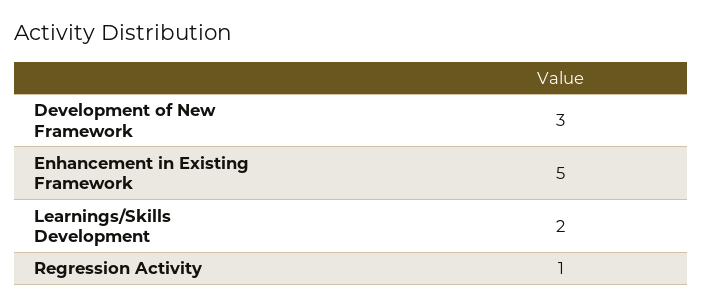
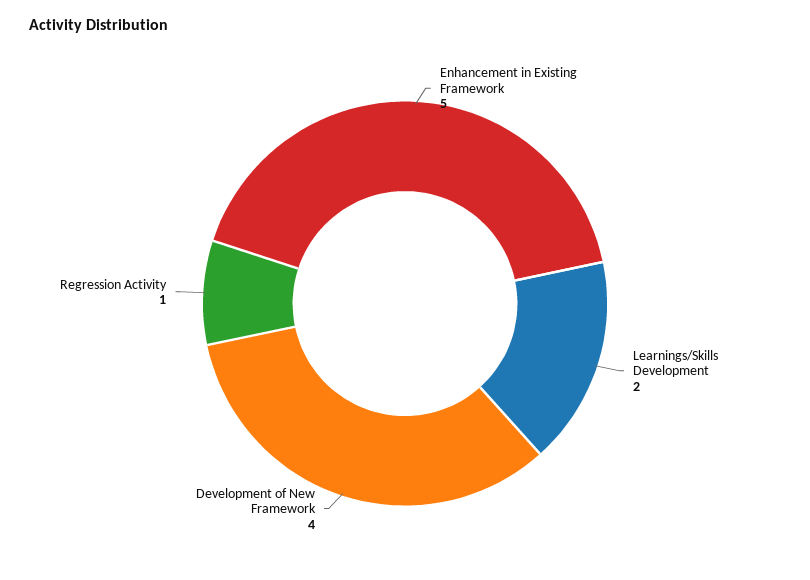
Development of New Framework: 3 -> 4

